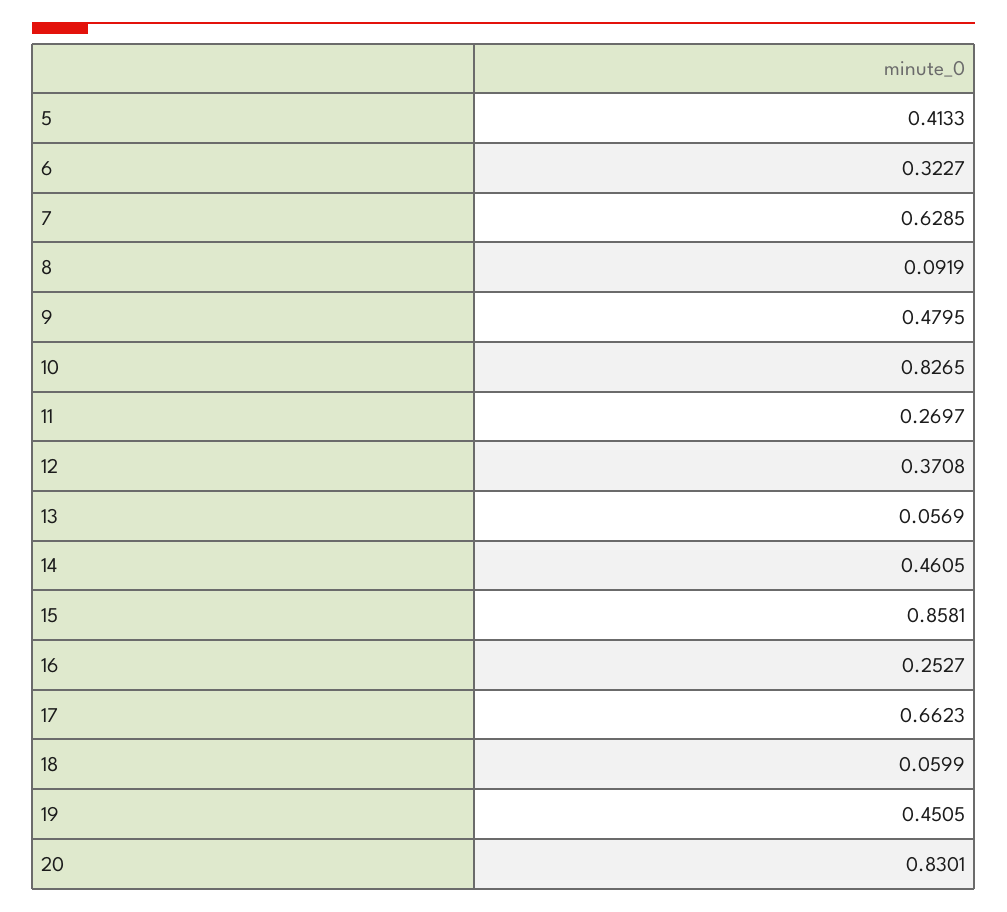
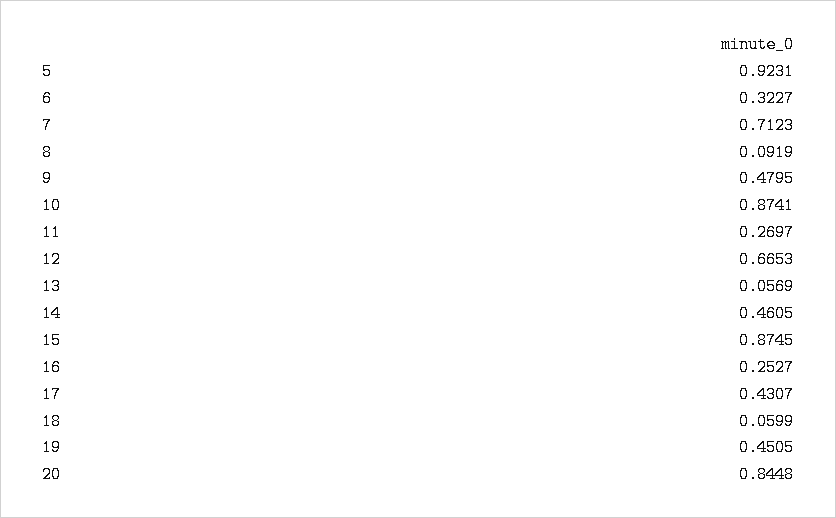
5: 0.4133 -> 0.9231
7: 0.6285 -> 0.7123
10: 0.8265 -> 0.8741
12: 0.3708 -> 0.6653
15: 0.8581 -> 0.8745
17: 0.6623 -> 0.4307
20: 0.8301 -> 0.8448

